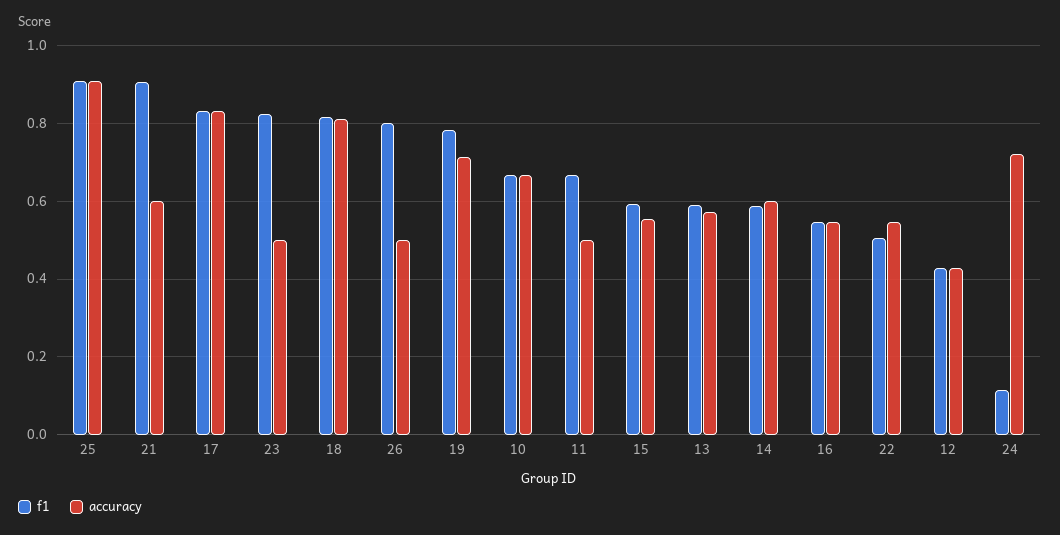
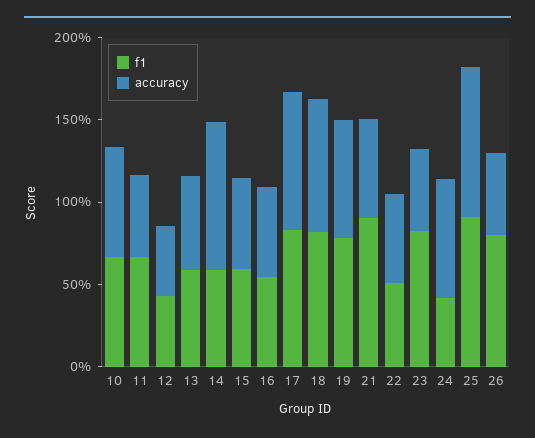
accuracy, 14: 0.6 -> 0.9
f1, 24: 0.12 -> 0.4

